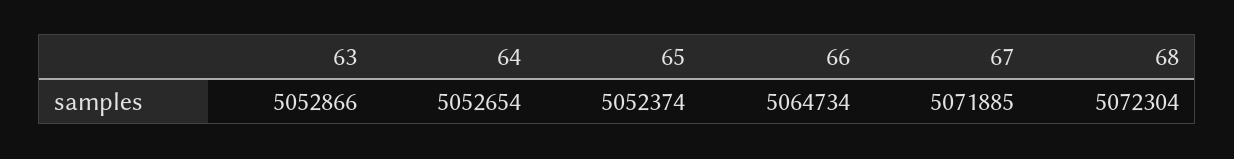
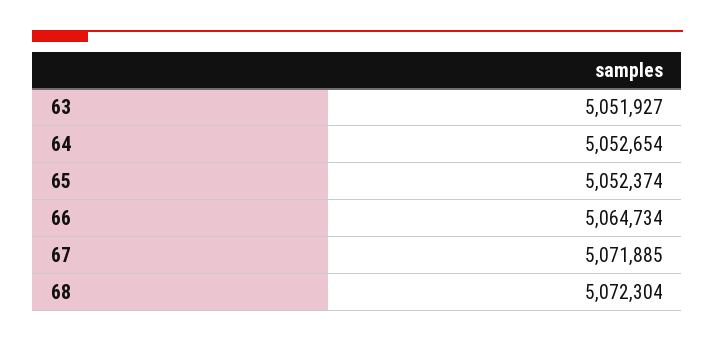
63: 5052866 -> 5051927

